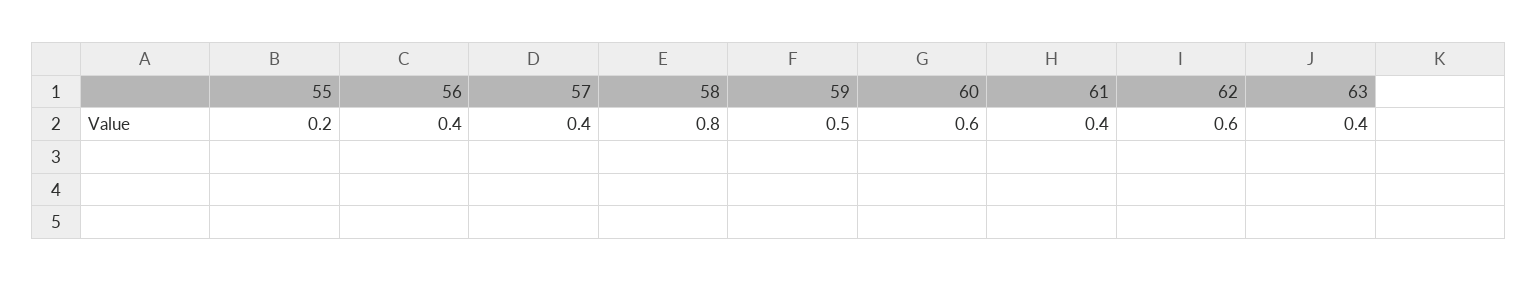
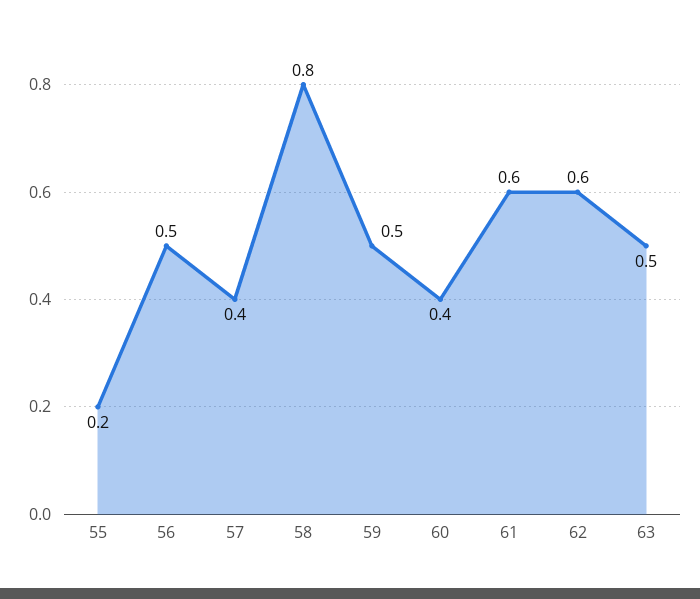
56: 0.4 -> 0.5
60: 0.6 -> 0.4
61: 0.4 -> 0.6
63: 0.4 -> 0.5

